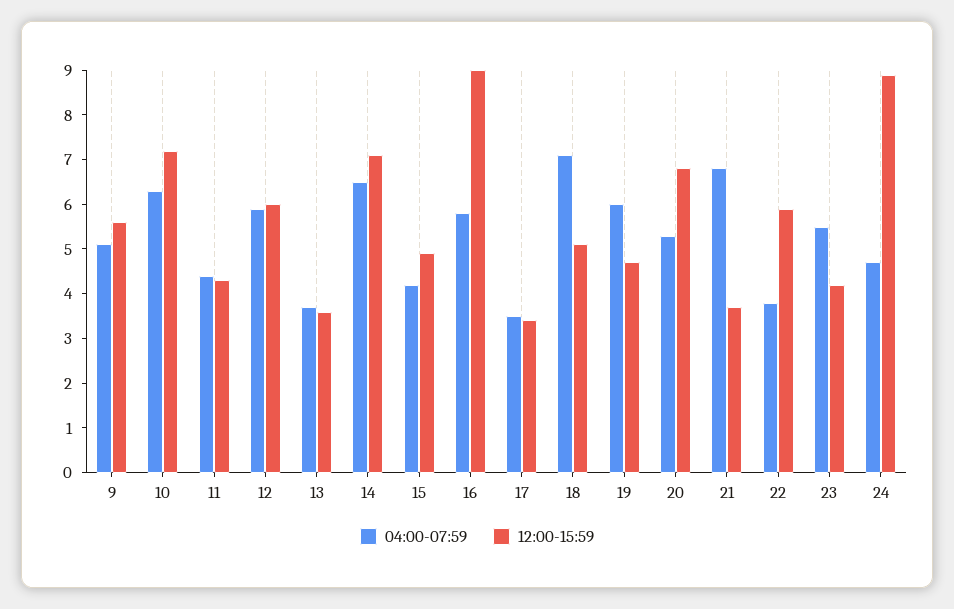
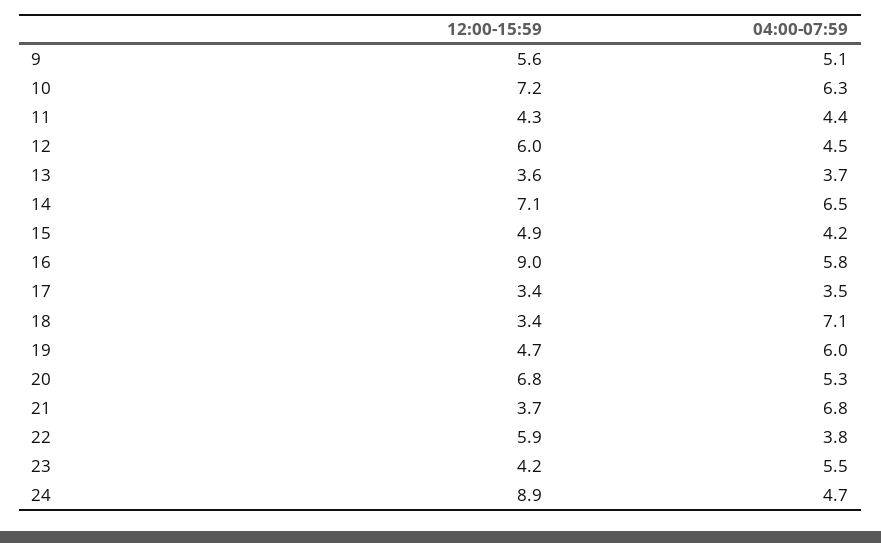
04:00-07:59, 12: 6 -> 4.5
12:00-15:59, 18: 5 -> 3.4

